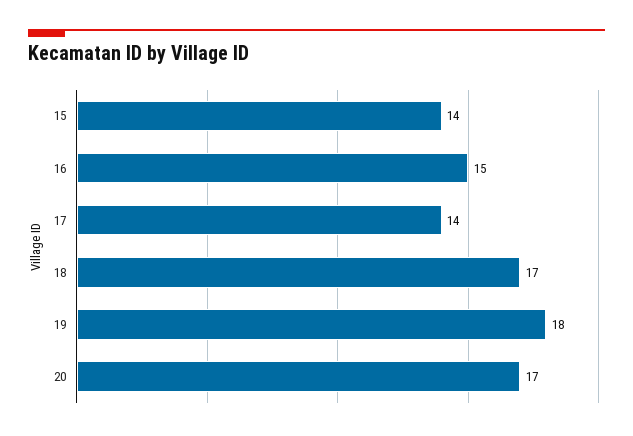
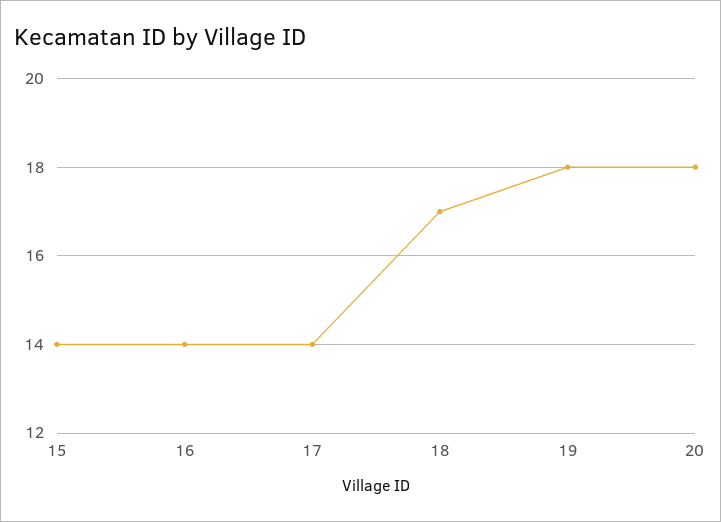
16: 15 -> 14
20: 17 -> 18

